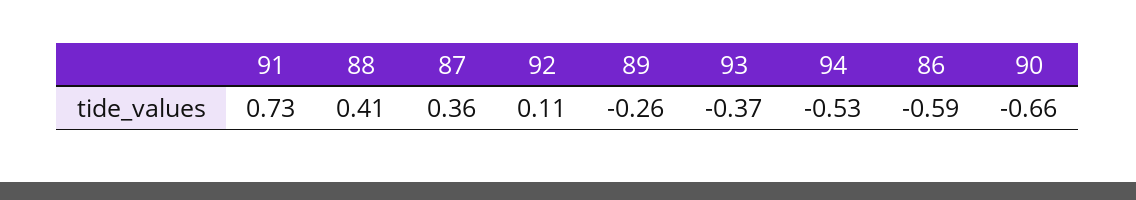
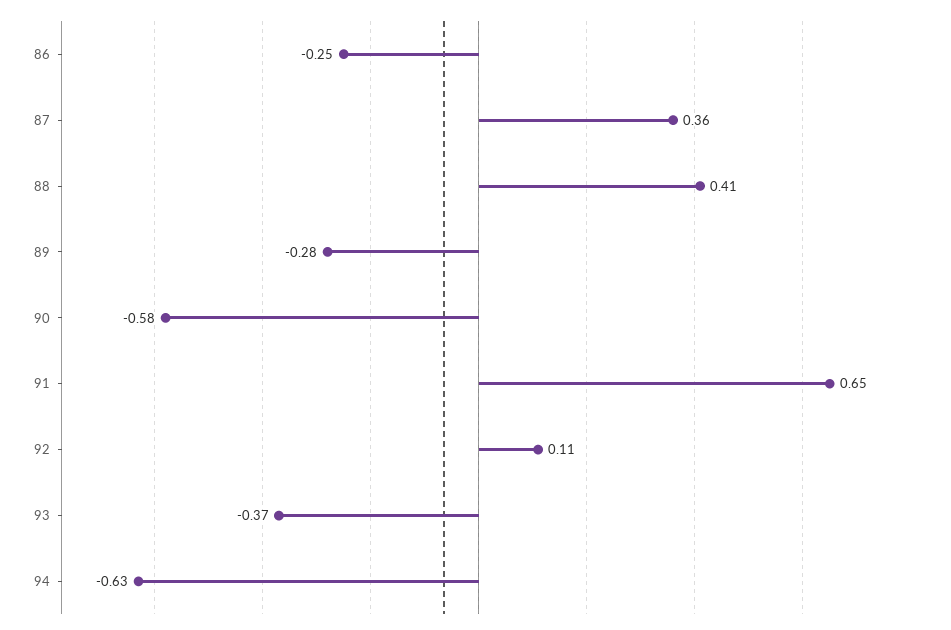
91: 0.73 -> 0.65
89: -0.26 -> -0.28
94: -0.53 -> -0.63
86: -0.59 -> -0.25
90: -0.66 -> -0.58

